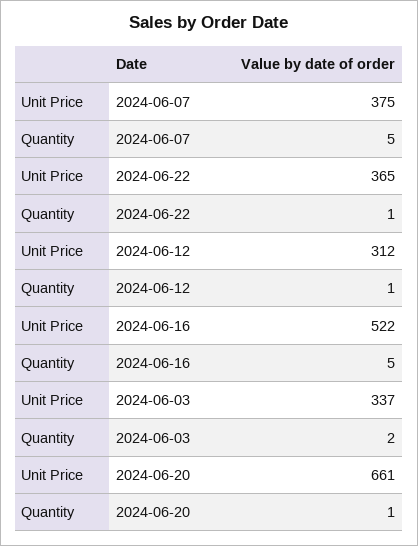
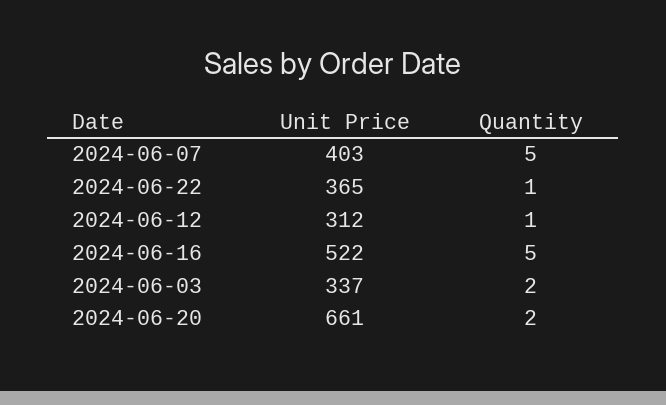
Unit Price, 2024-06-07: 375 -> 403
Quantity, 2024-06-20: 1 -> 2

